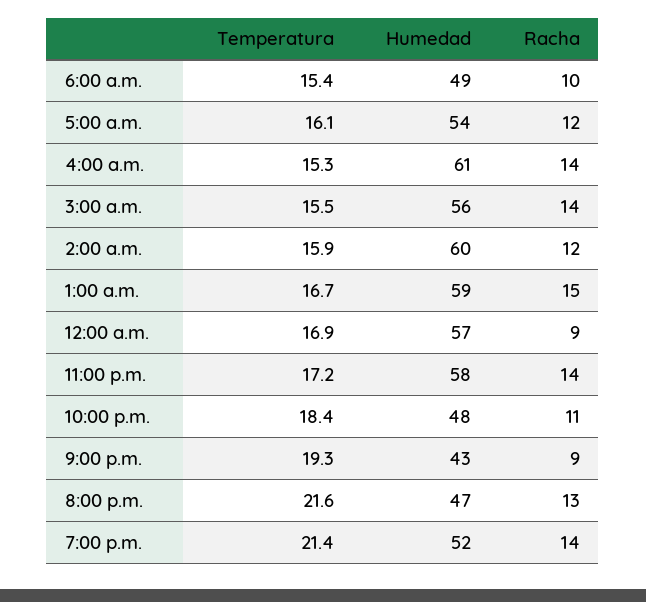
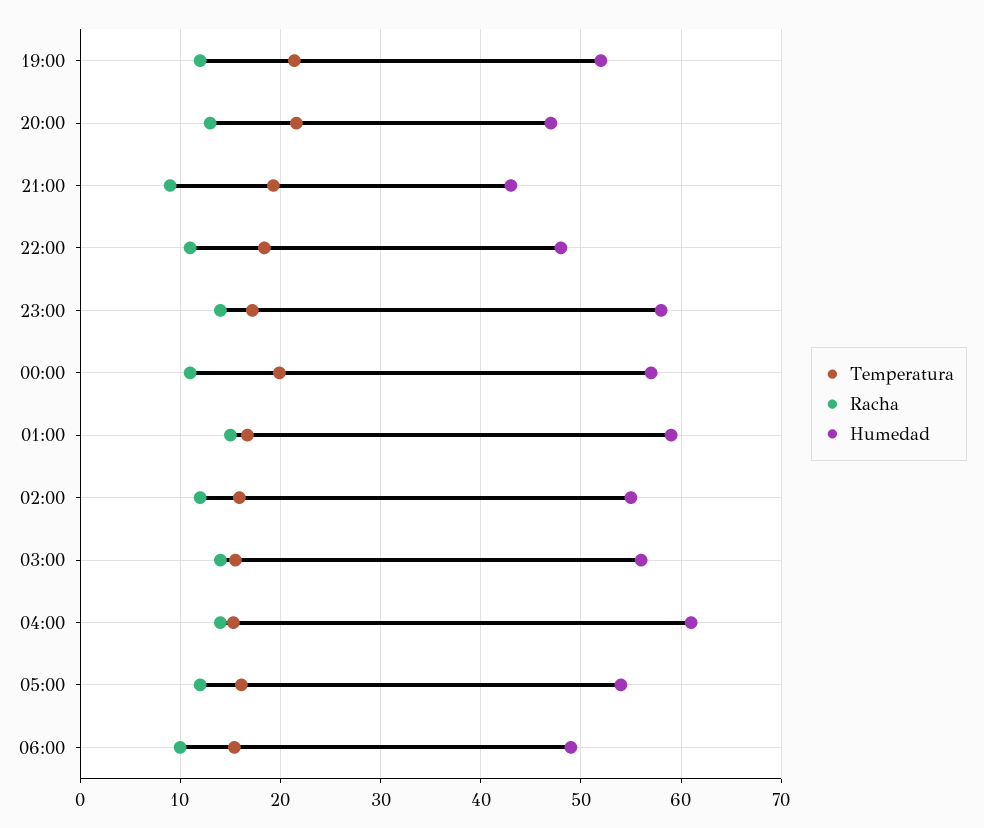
Humedad, 2:00 a.m.: 60 -> 55
Temperatura, 12:00 a.m.: 16.9 -> 20
Racha, 12:00 a.m.: 9 -> 11
Racha, 7:00 p.m.: 14 -> 12

